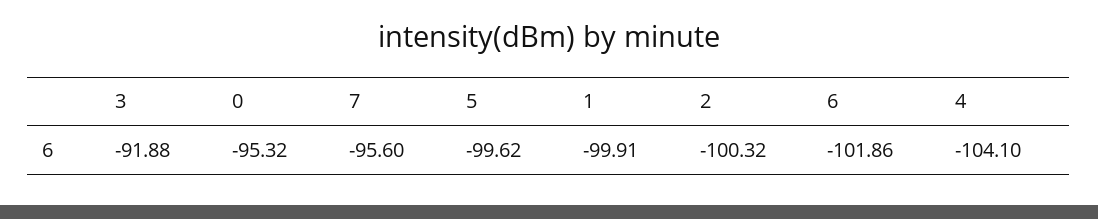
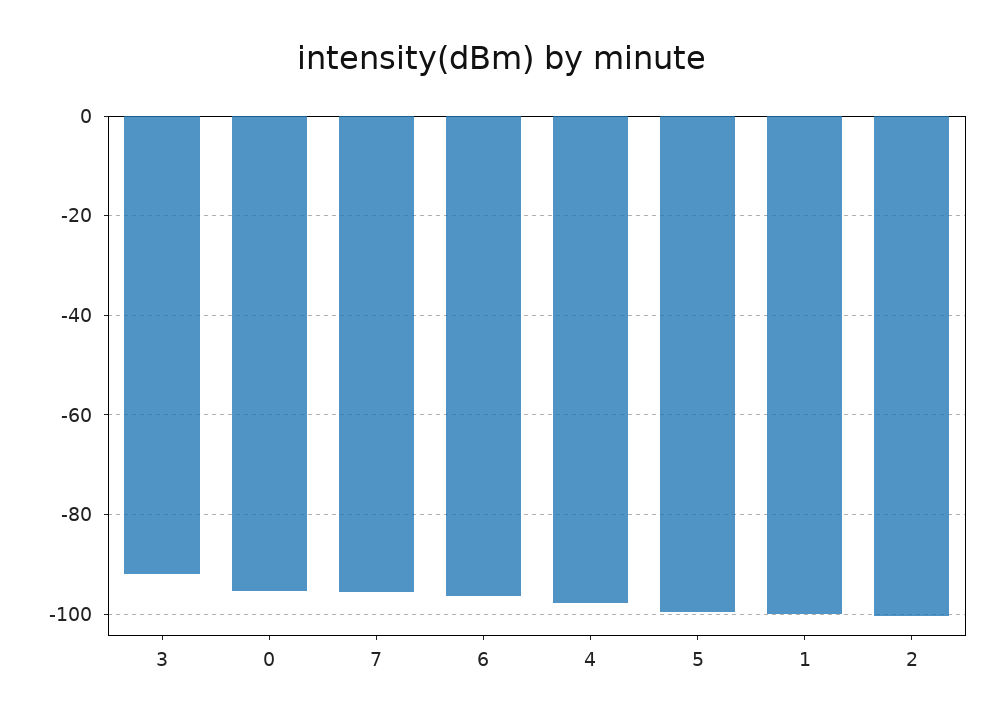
6: -101.86 -> -96
4: -104.1 -> -98

